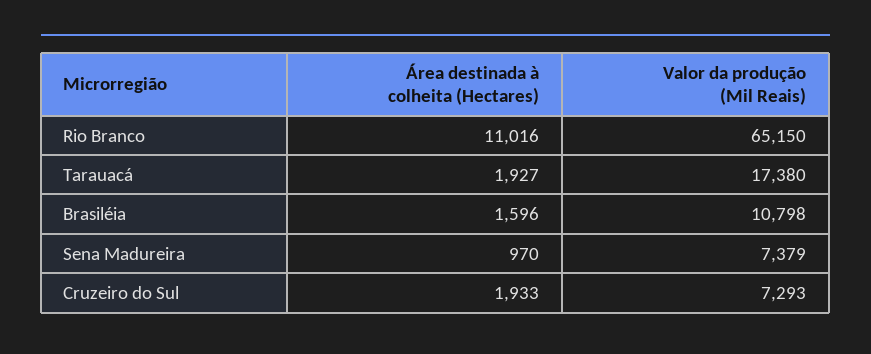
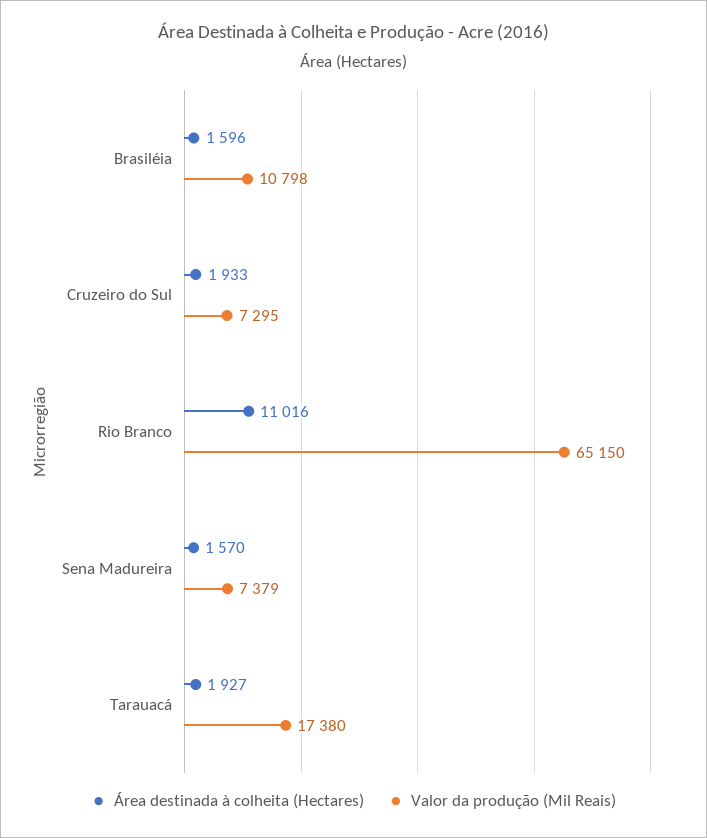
Área destinada à colheita (Hectares), Sena Madureira: 970 -> 1570
Valor da produção (Mil Reais), Cruzeiro do Sul: 7293 -> 7295

